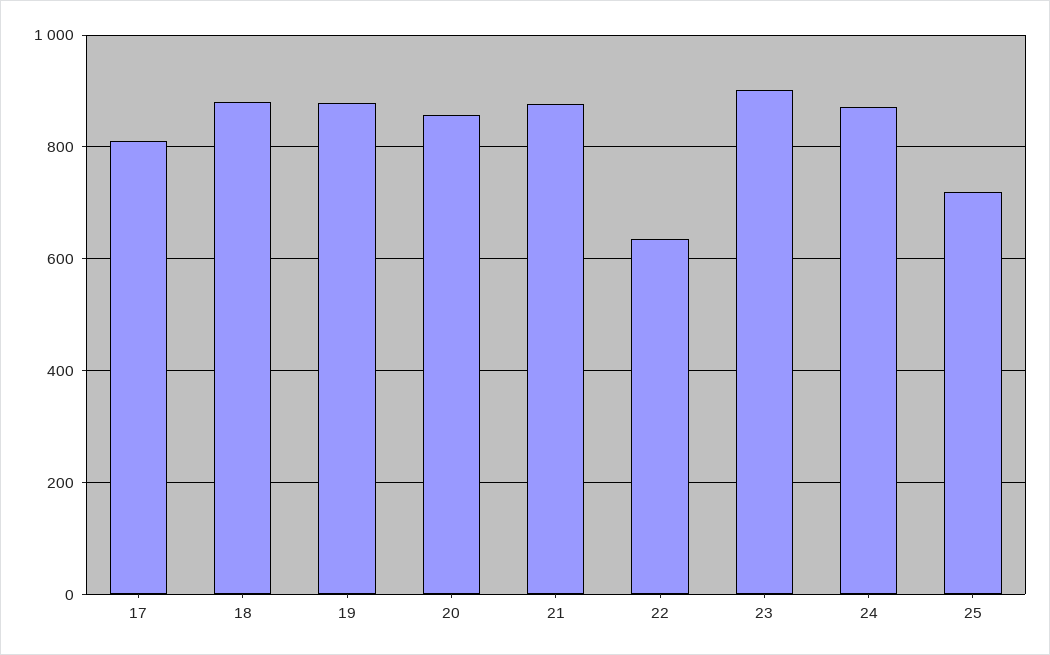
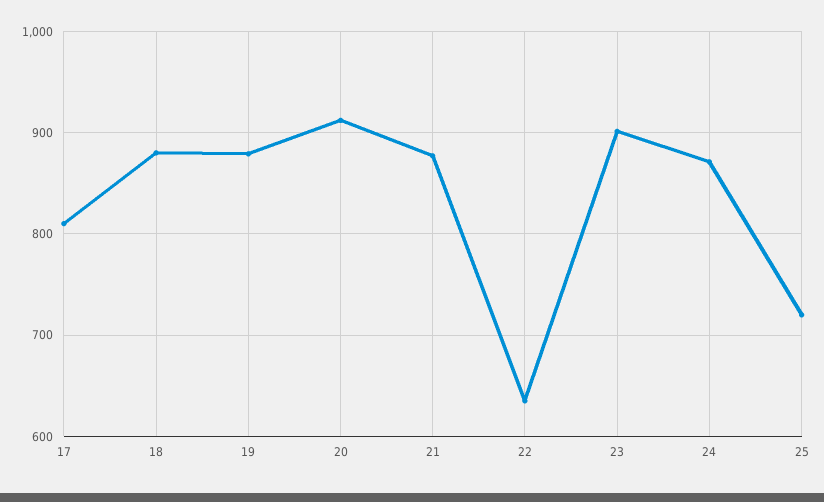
20: 860 -> 910

